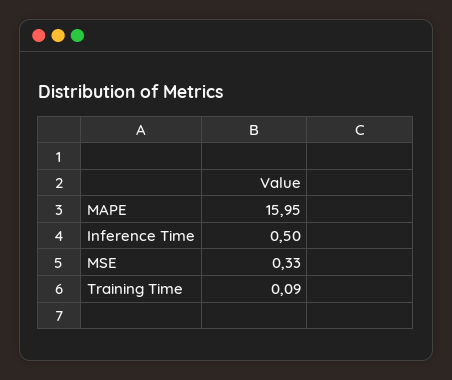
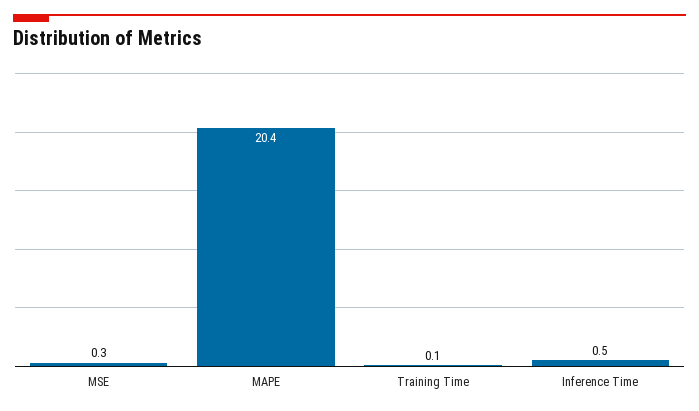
MAPE: 15.95 -> 20.4

